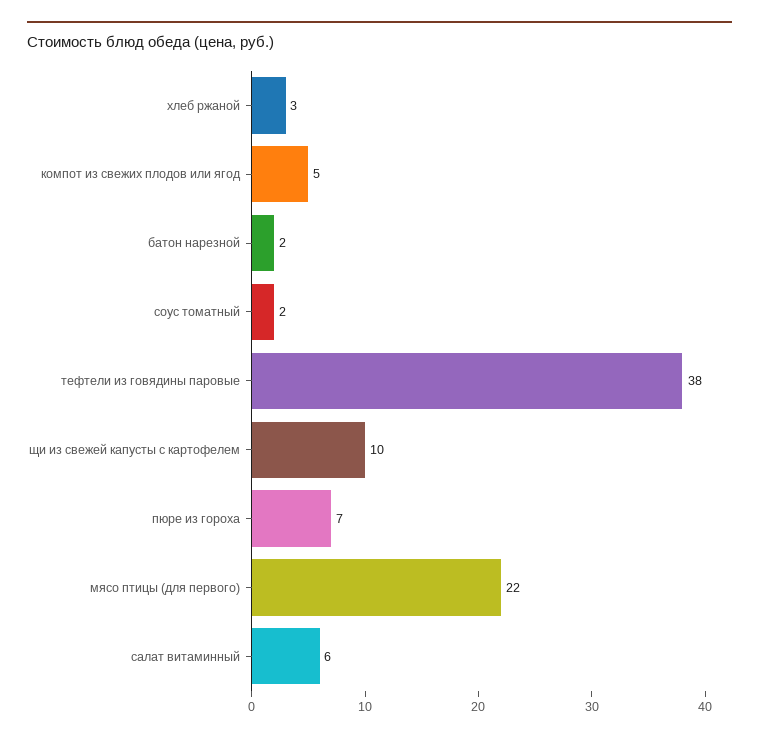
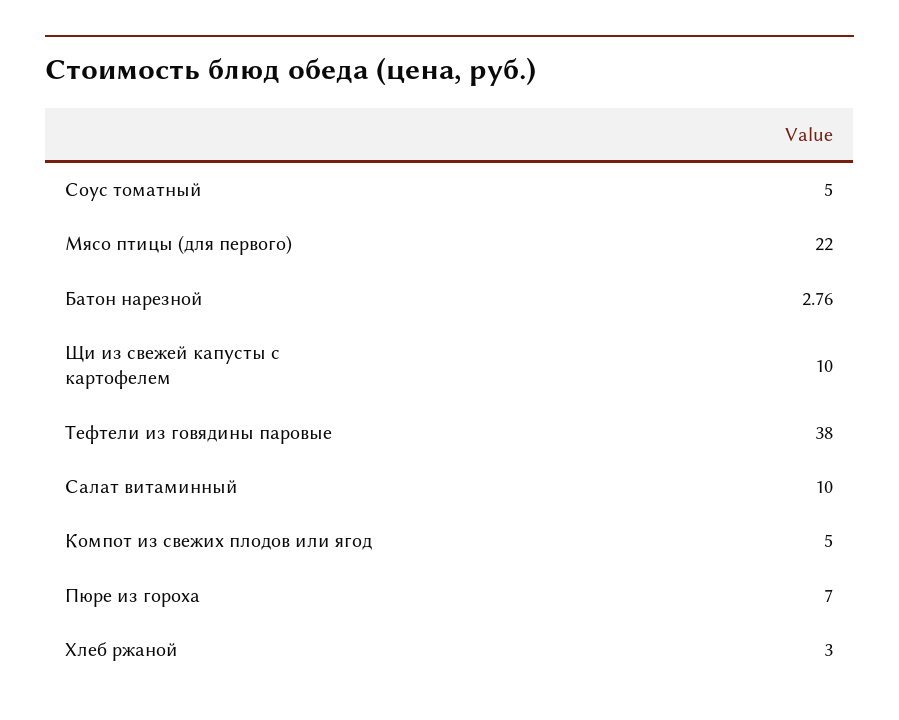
батон нарезной: 2 -> 2.76
соус томатный: 2 -> 5
салат витаминный: 6 -> 10

